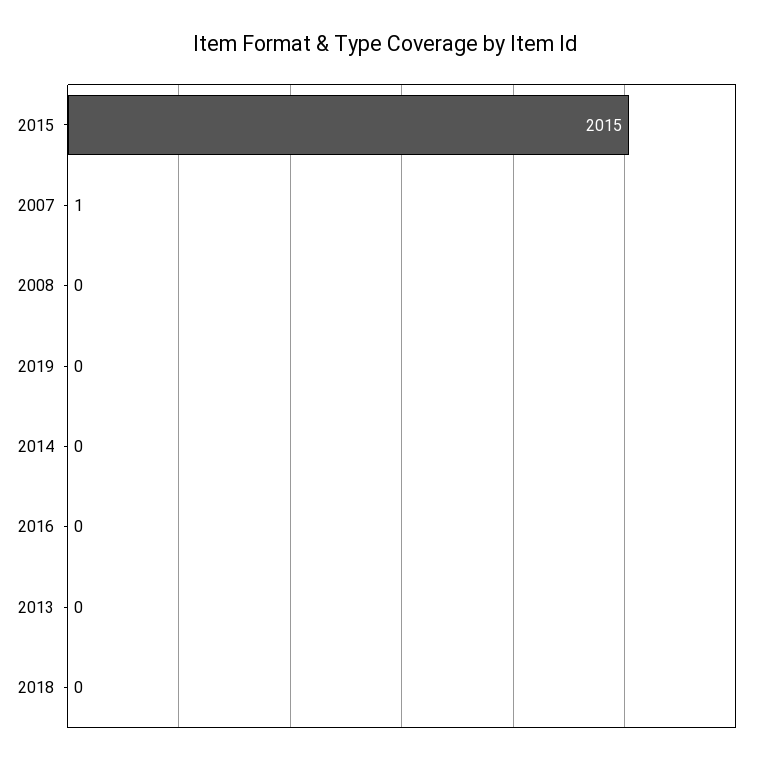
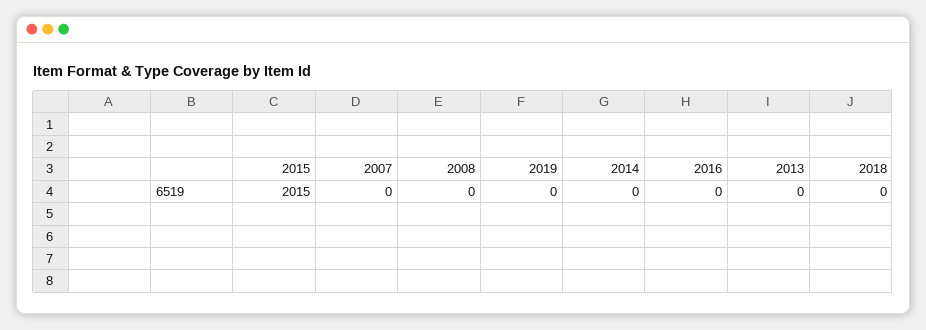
2007: 1 -> 0

